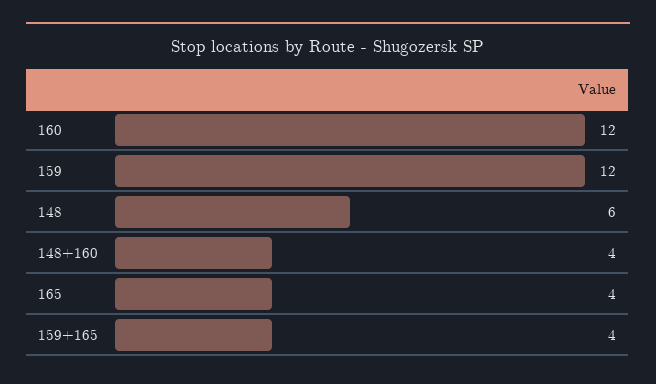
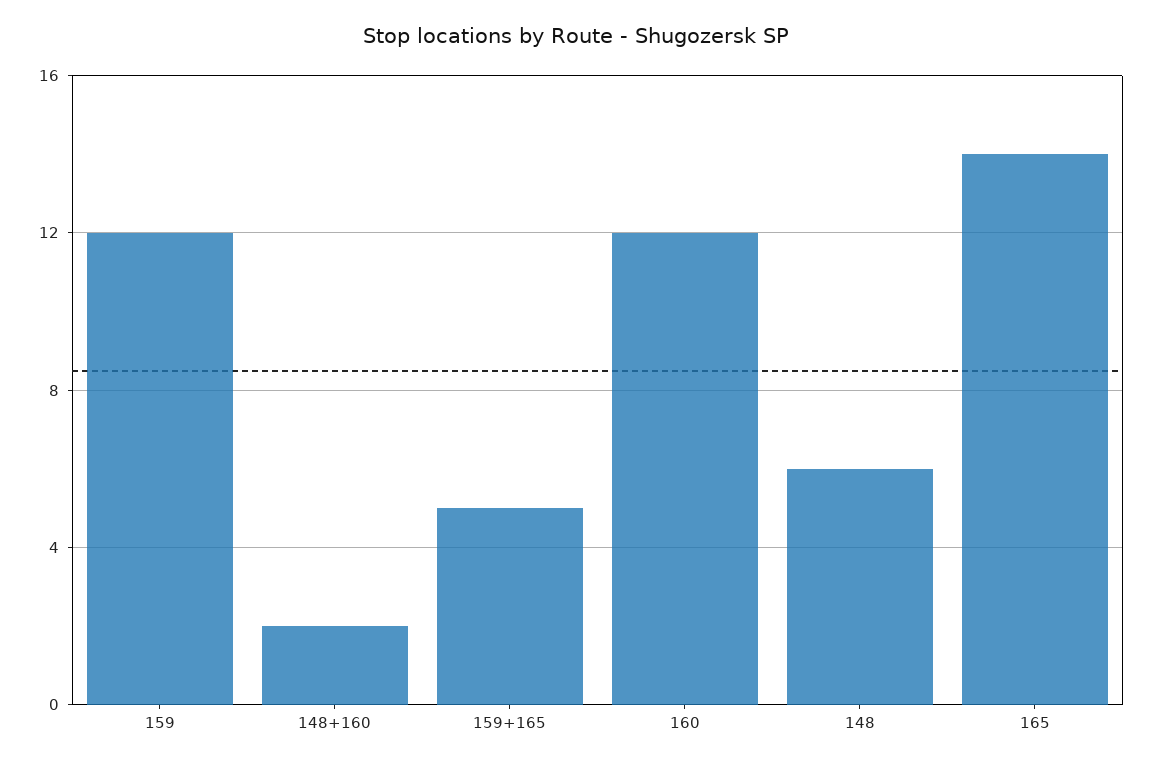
148+160: 4 -> 2
165: 4 -> 14
159+165: 4 -> 5

